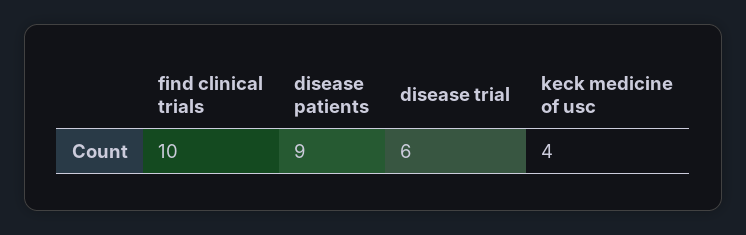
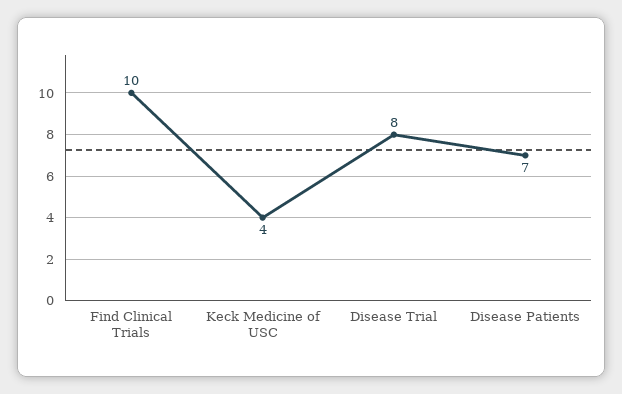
disease patients: 9 -> 7
disease trial: 6 -> 8

